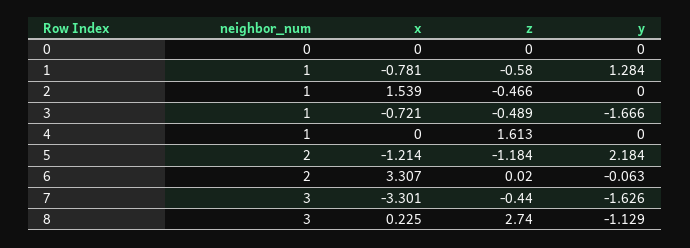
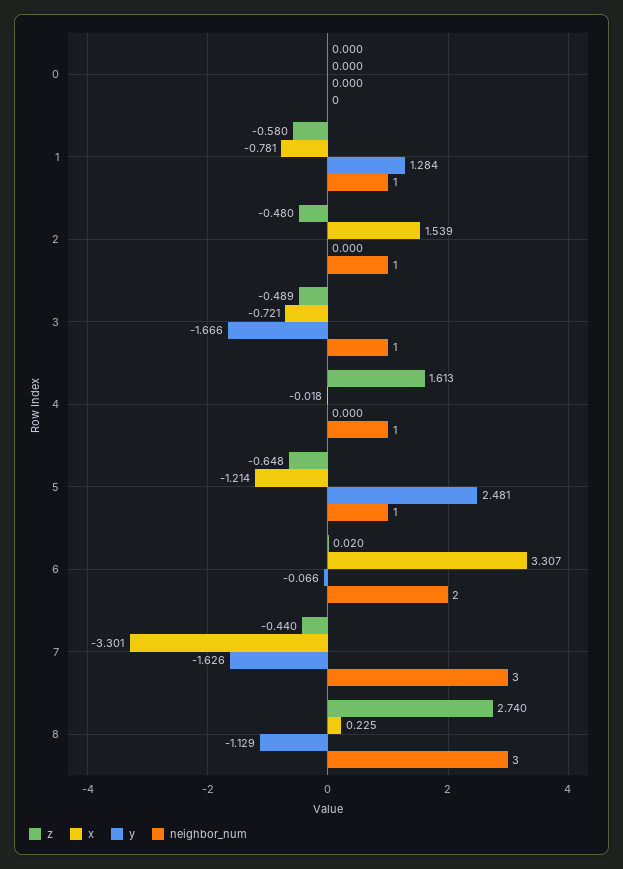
z, 2: -0.466 -> -0.48
x, 4: 0 -> -0.018
neighbor_num, 5: 2 -> 1
z, 5: -1.184 -> -0.648
y, 5: 2.184 -> 2.481
y, 6: -0.063 -> -0.066

